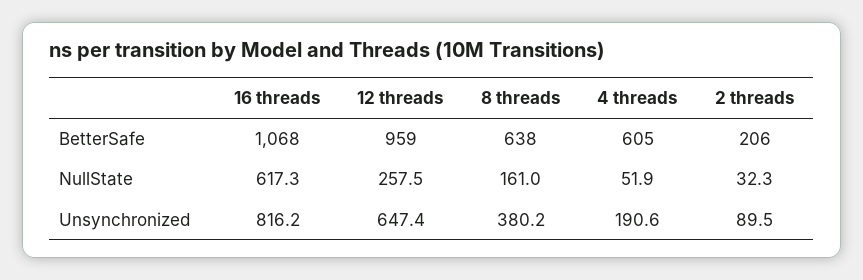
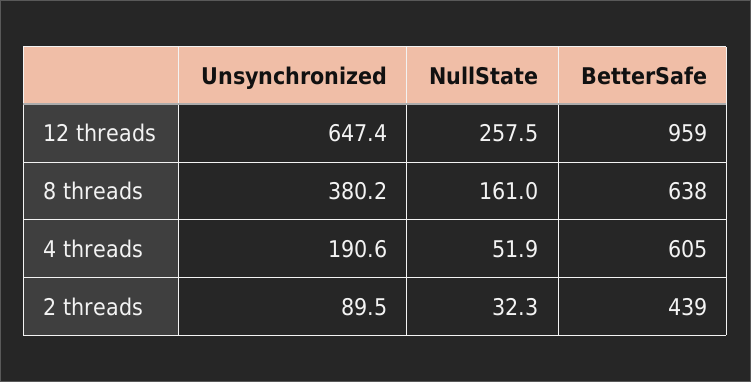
16 threads, BetterSafe: 1068 -> none
2 threads, BetterSafe: 206 -> 439
16 threads, NullState: 617.3 -> none
16 threads, Unsynchronized: 816.2 -> none

